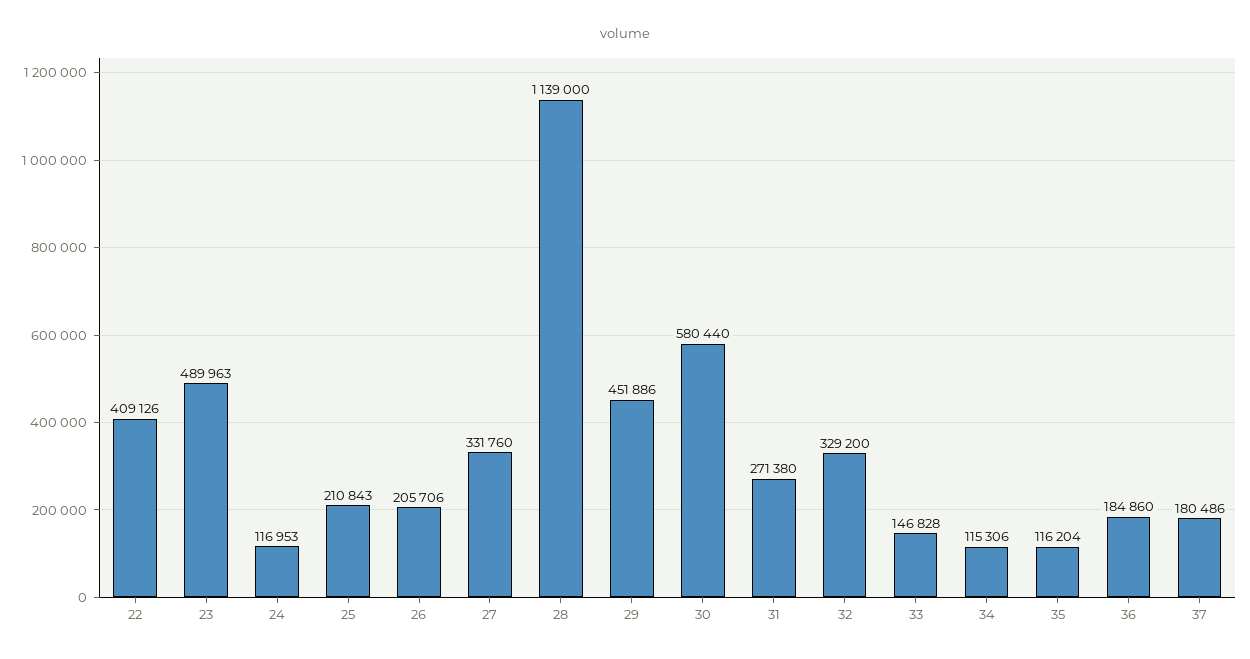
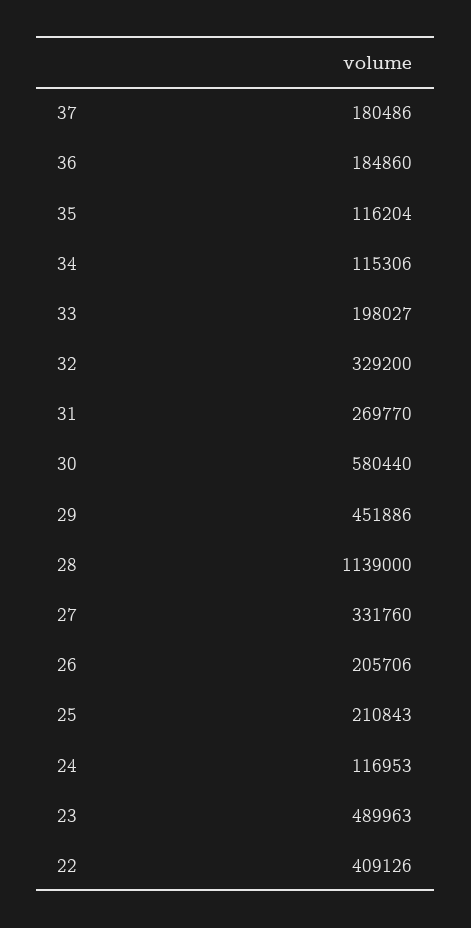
31: 271380 -> 269770
33: 146828 -> 198027

